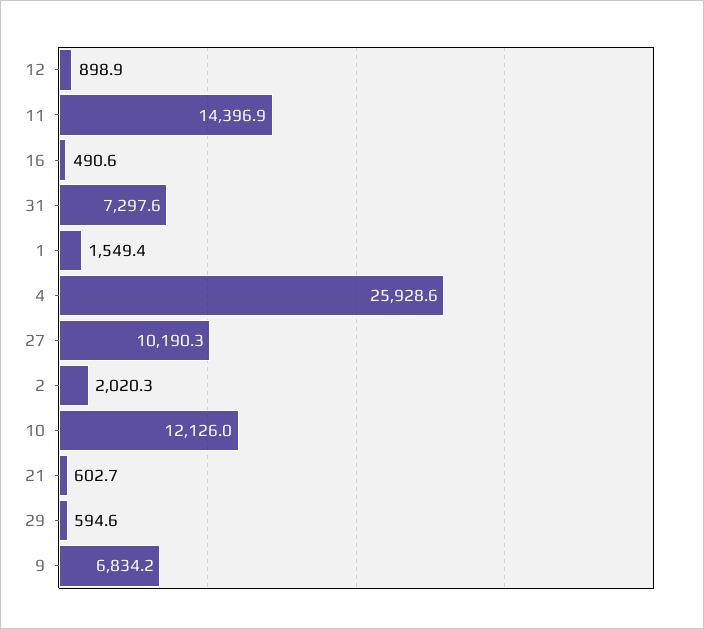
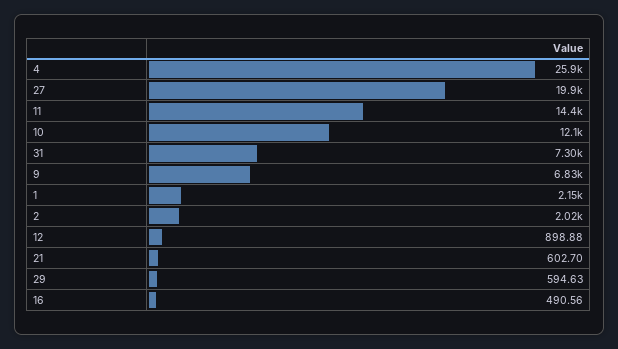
1: 1549.4 -> 2150
27: 10190.3 -> 19900

